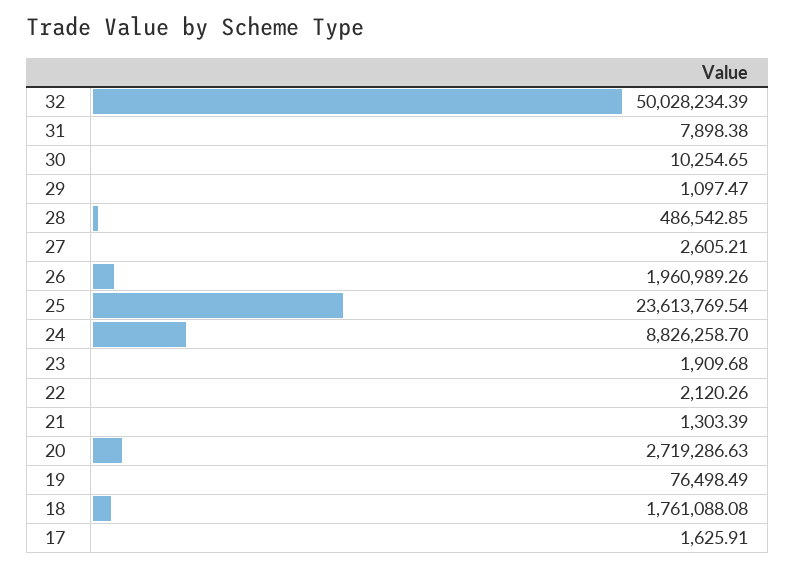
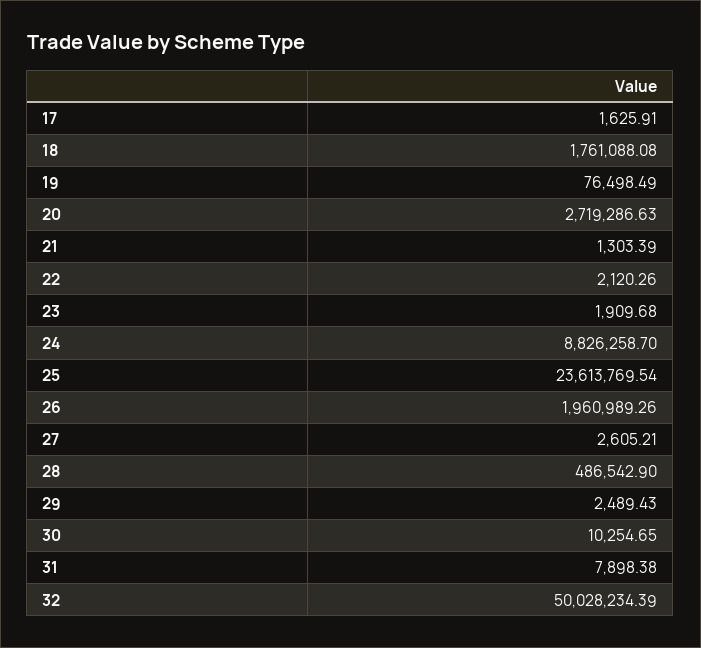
29: 1097.47 -> 2489.43
28: 486542.85 -> 486542.9

